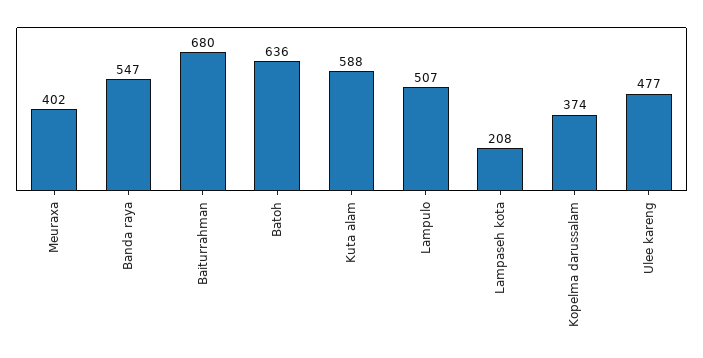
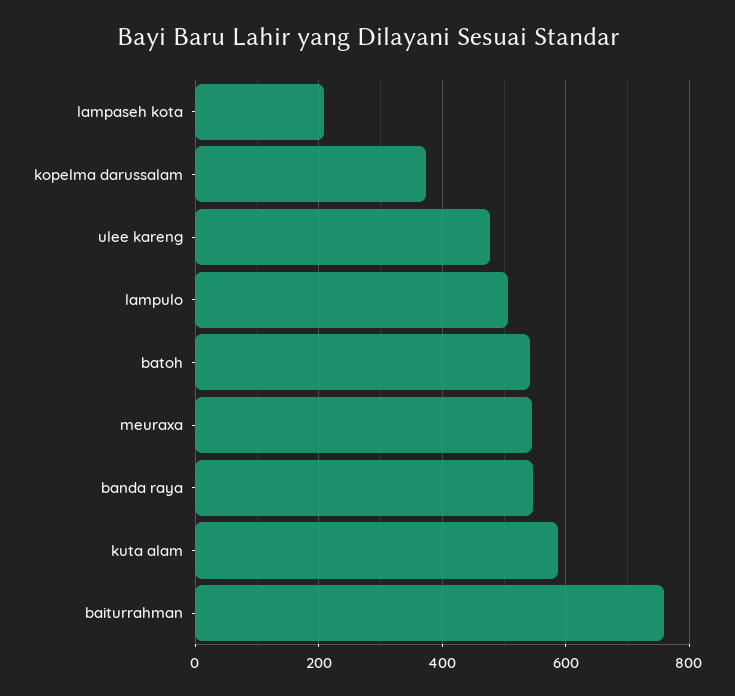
Meuraxa: 402 -> 540
Baiturrahman: 680 -> 760
Batoh: 636 -> 540

